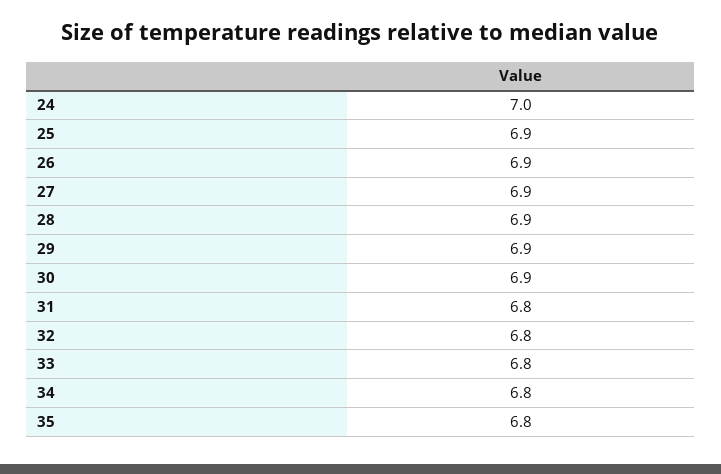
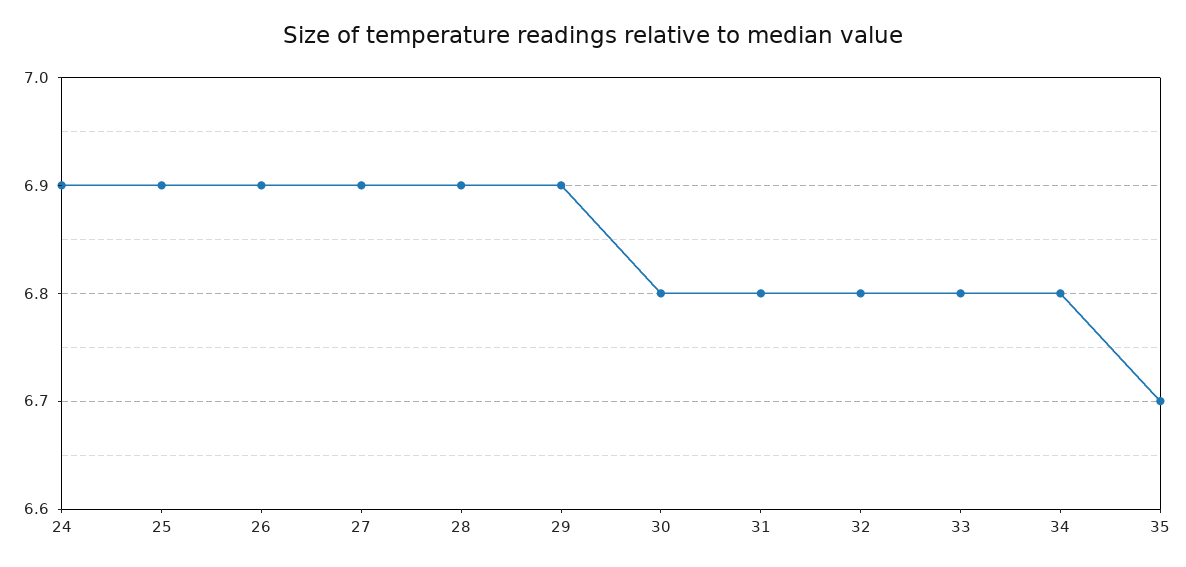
24: 7 -> 6.9
30: 6.9 -> 6.8
35: 6.8 -> 6.7

